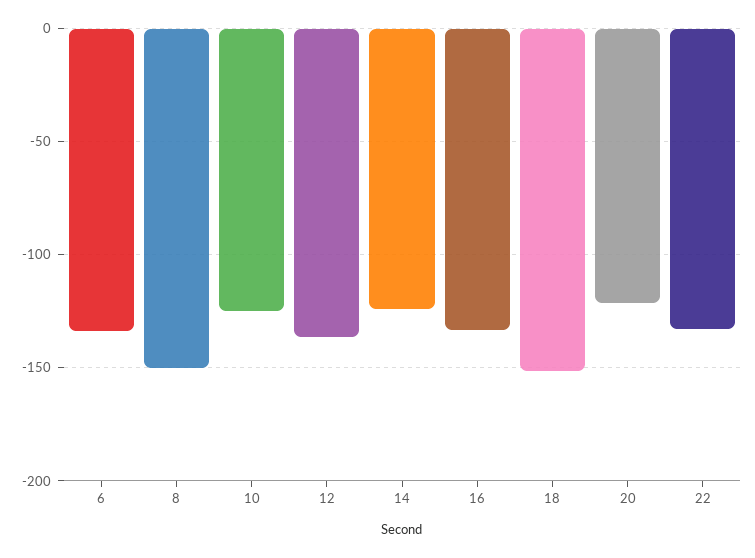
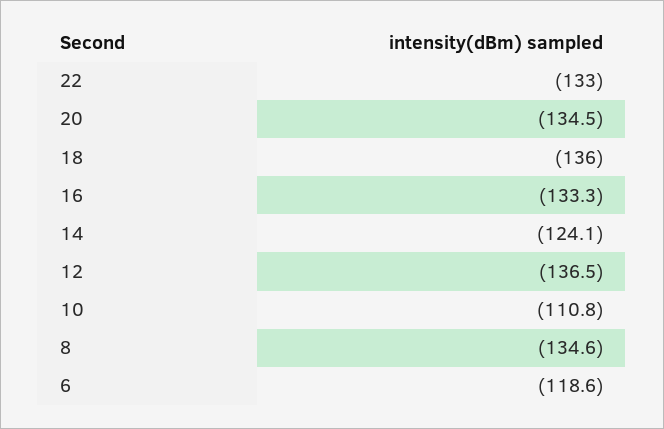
6: -135 -> -118.6
8: -150 -> -134.6
10: -125 -> -110.8
18: -150 -> -136
20: -120 -> -134.5

